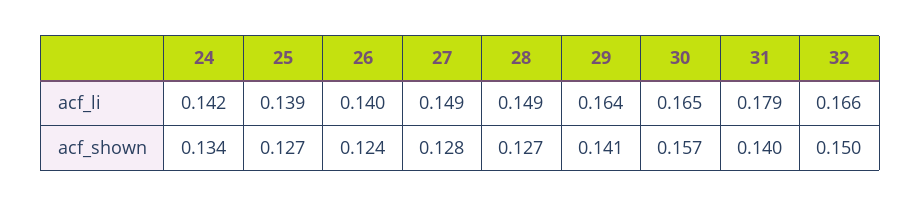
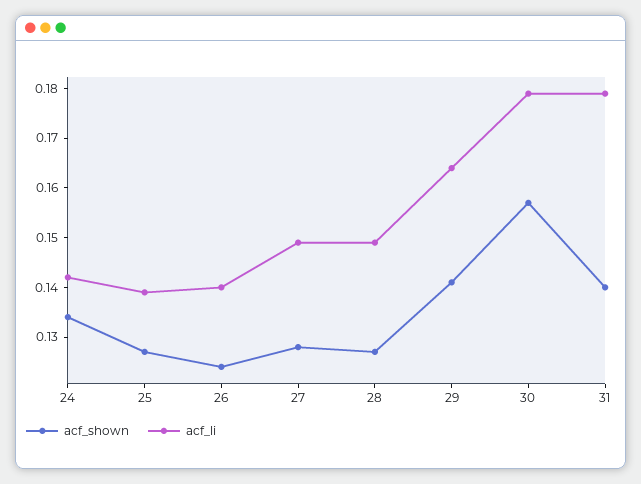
acf_li, 30: 0.165 -> 0.18
acf_li, 32: 0.166 -> none
acf_shown, 32: 0.15 -> none

